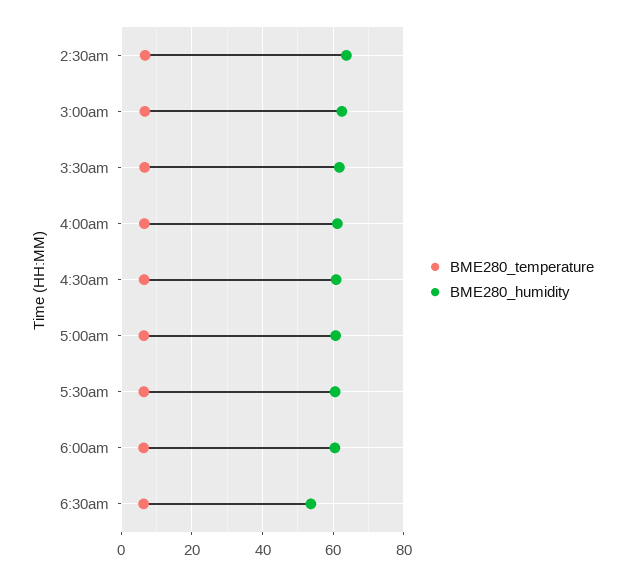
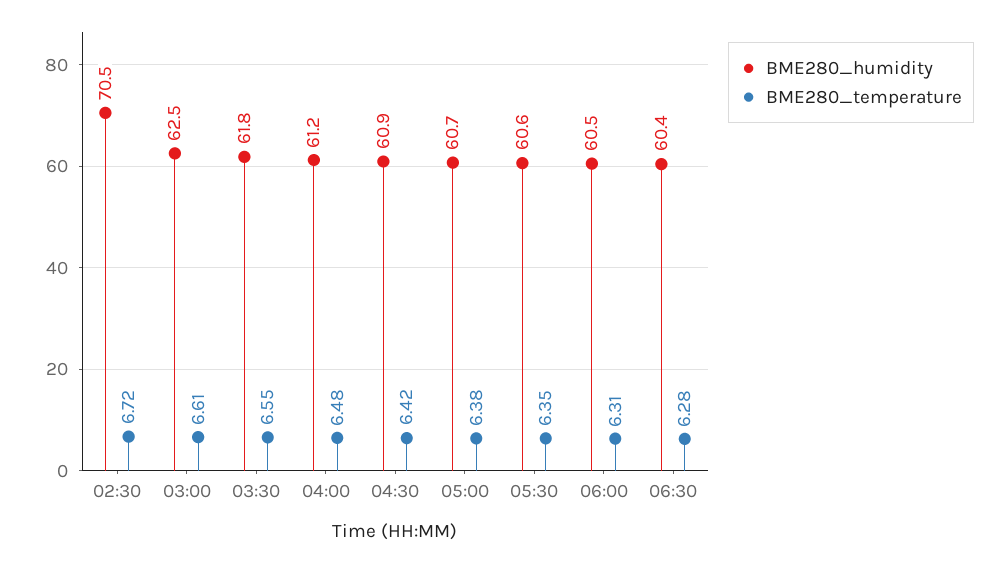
BME280_humidity, 2:30am: 64 -> 70.5
BME280_humidity, 6:30am: 54 -> 60.4

